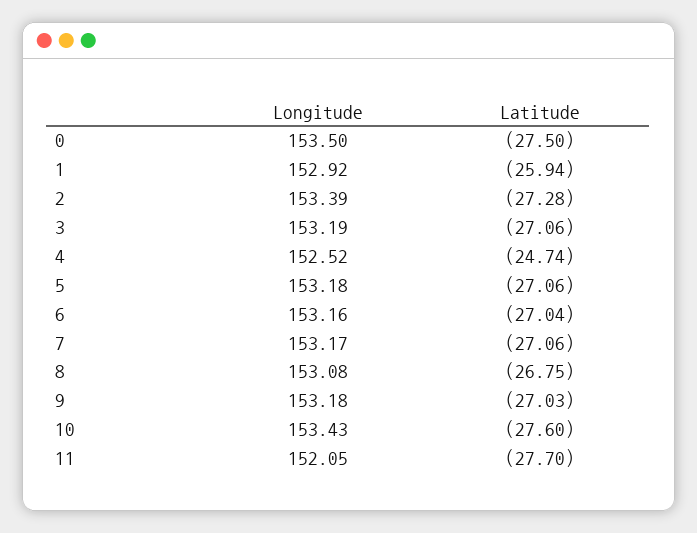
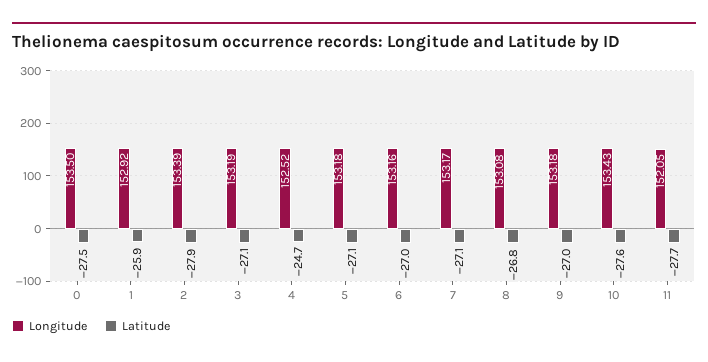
Latitude, 2: -27.28 -> -27.9

